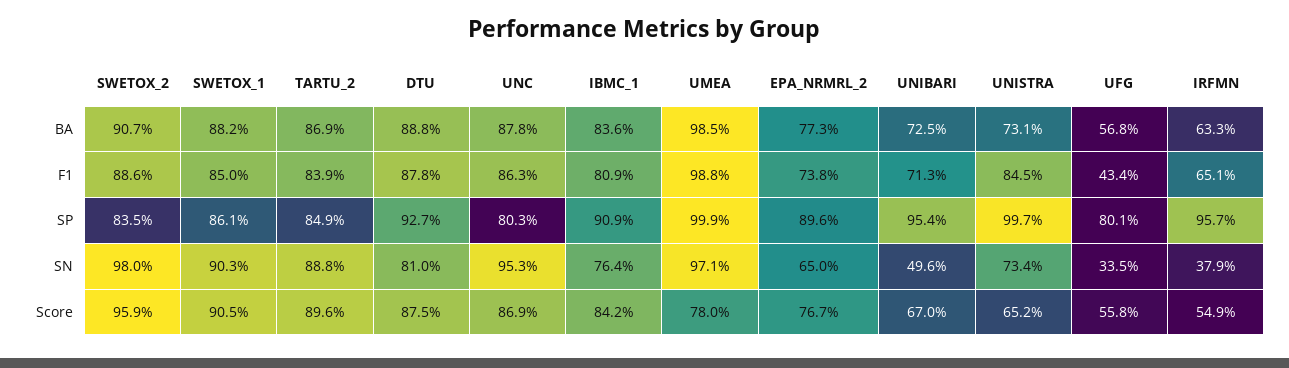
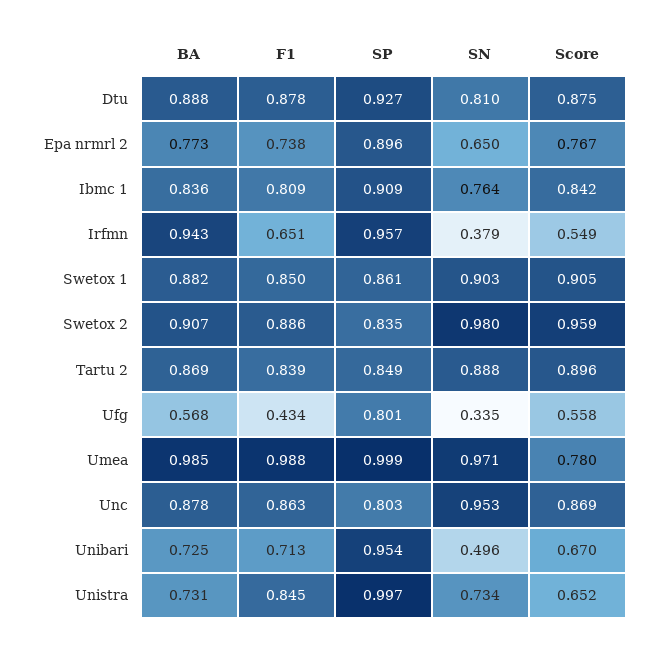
IRFMN, BA: 0.633 -> 0.943

